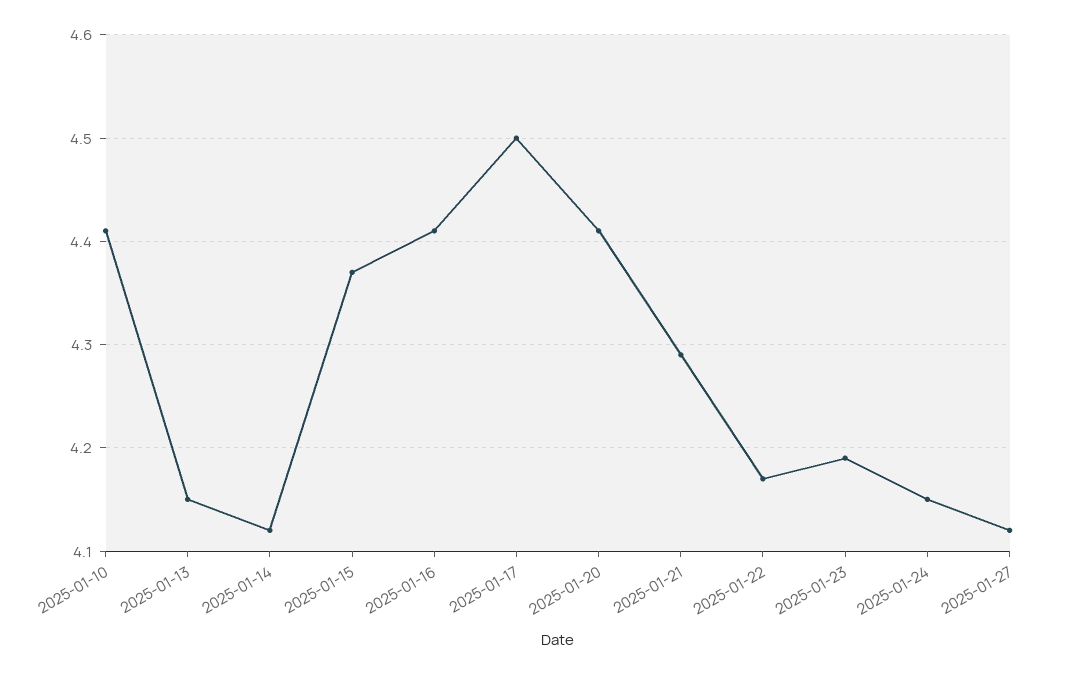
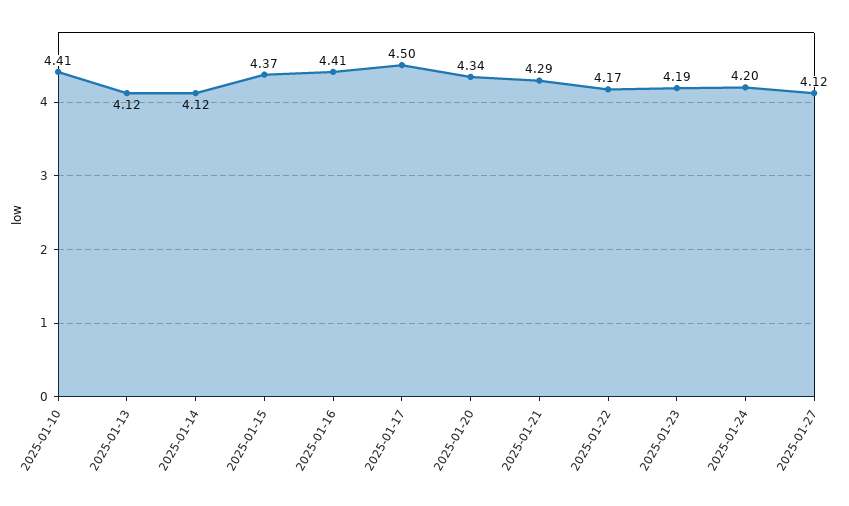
2025-01-13: 4.15 -> 4.12
2025-01-20: 4.41 -> 4.34
2025-01-24: 4.15 -> 4.2

